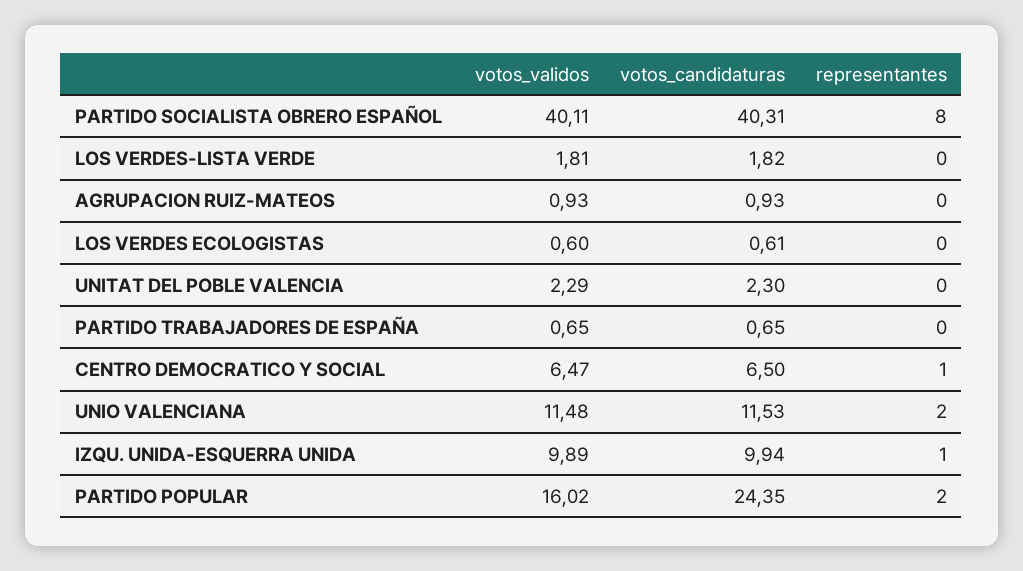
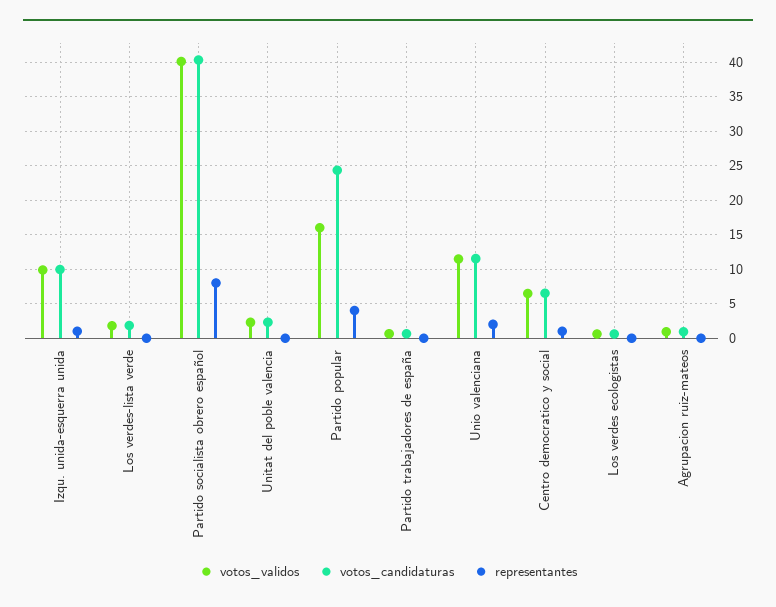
representantes, PARTIDO POPULAR: 2 -> 4

